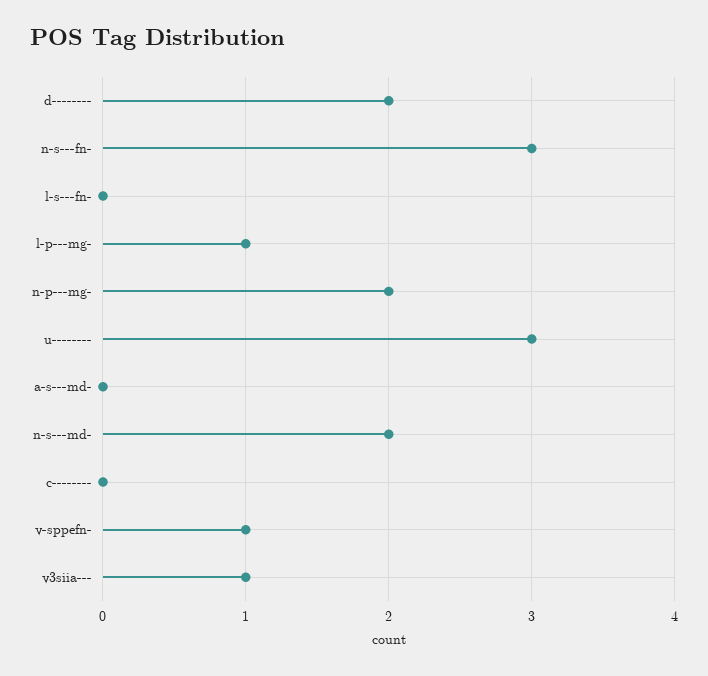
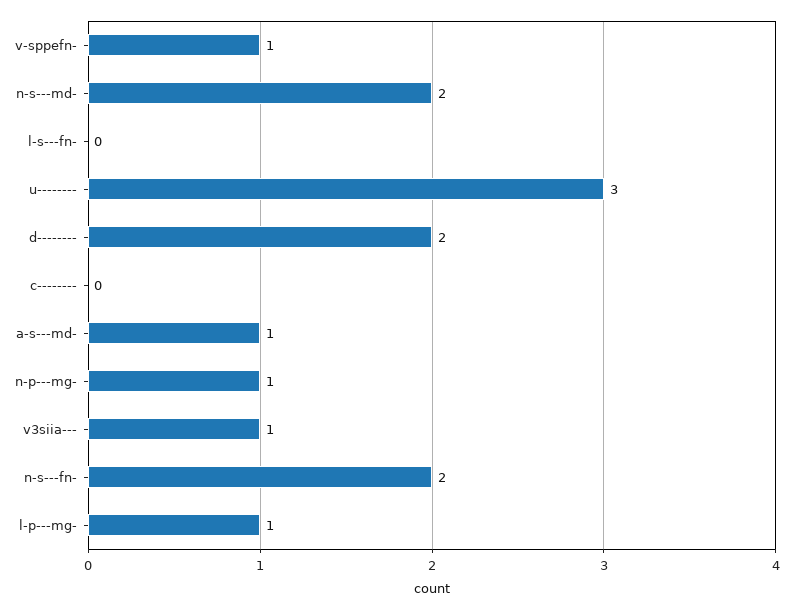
n-s---fn-: 3 -> 2
n-p---mg-: 2 -> 1
a-s---md-: 0 -> 1

